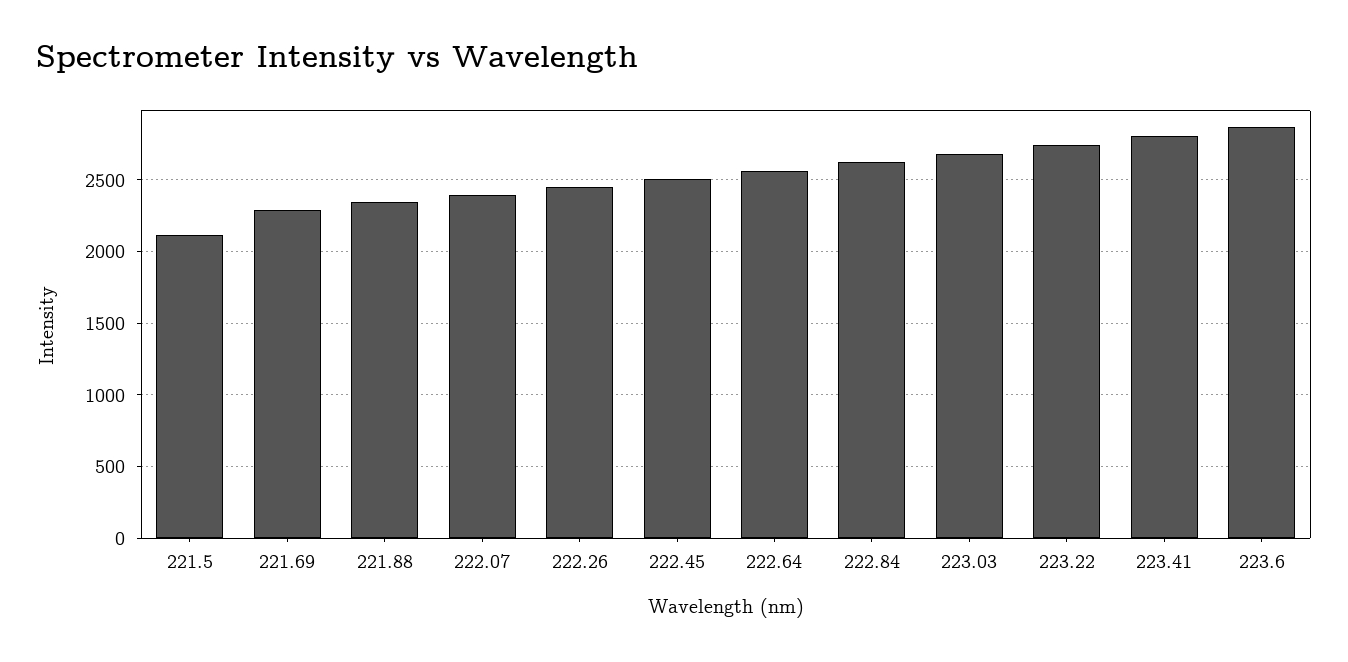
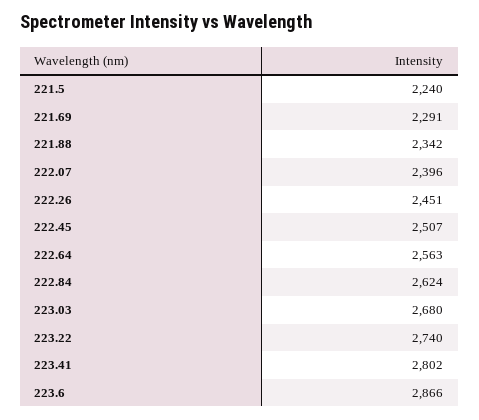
221.5: 2100 -> 2240

